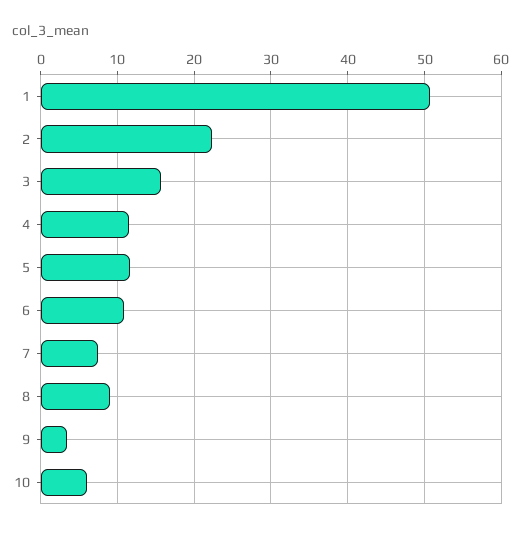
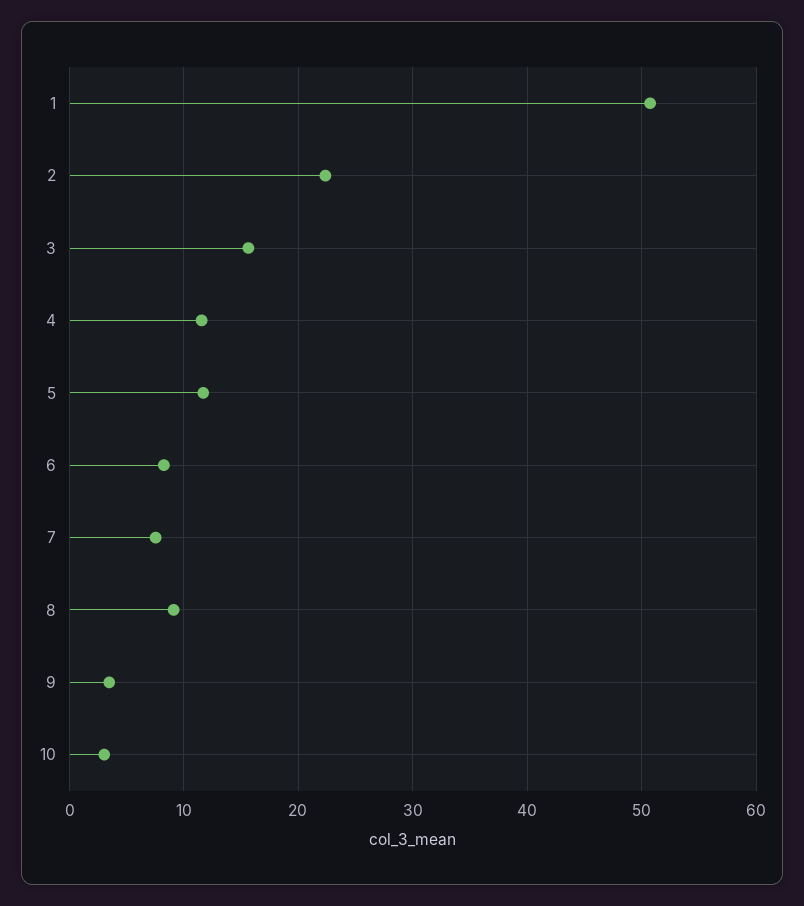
6: 11 -> 8
10: 6 -> 3

